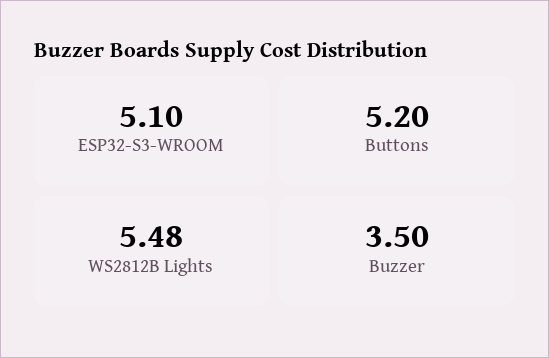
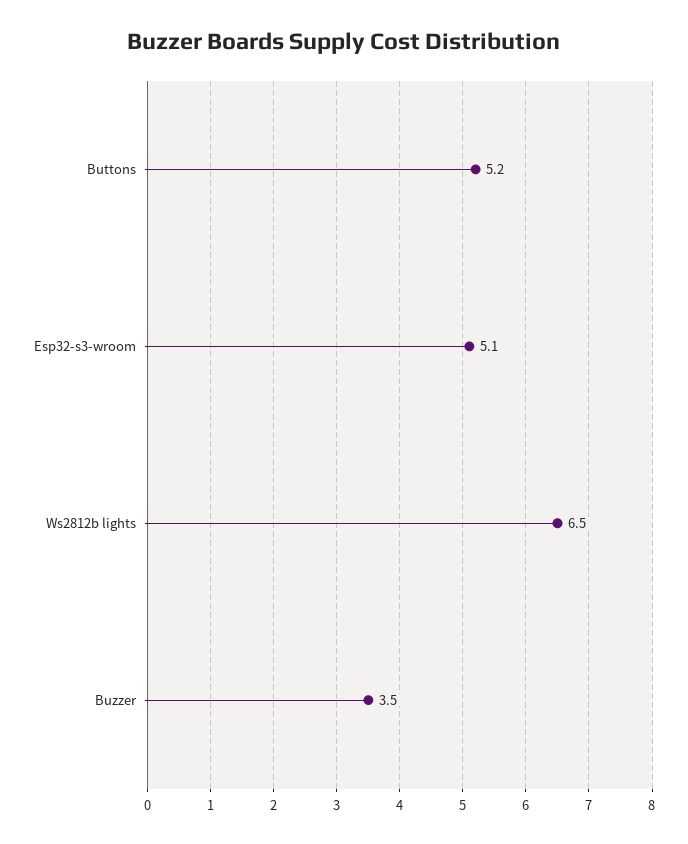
WS2812B Lights: 5.48 -> 6.5

